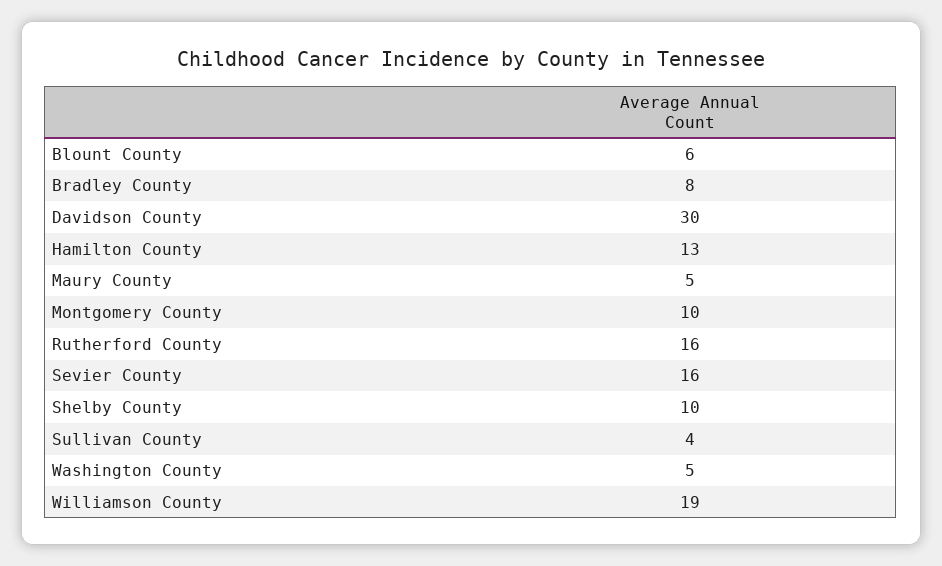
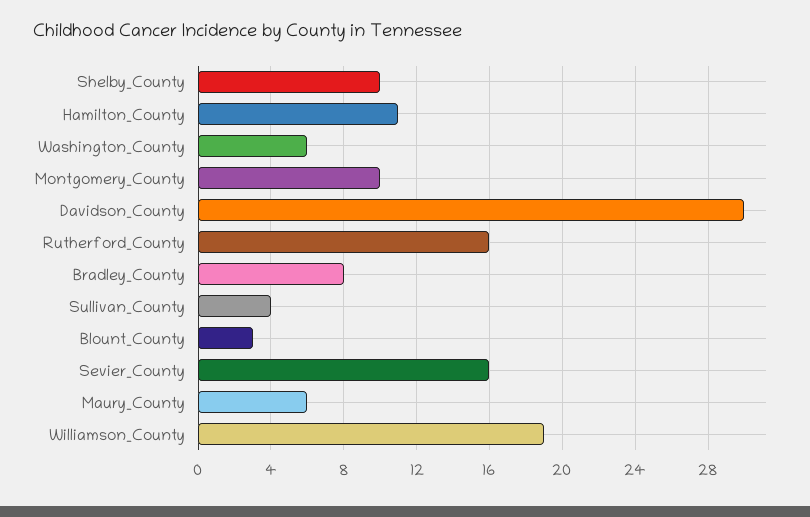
Blount County: 6 -> 3
Hamilton County: 13 -> 11
Maury County: 5 -> 6
Washington County: 5 -> 6

